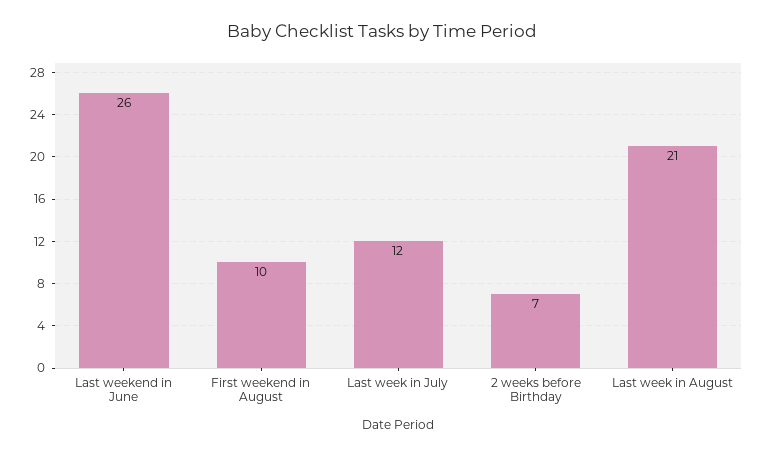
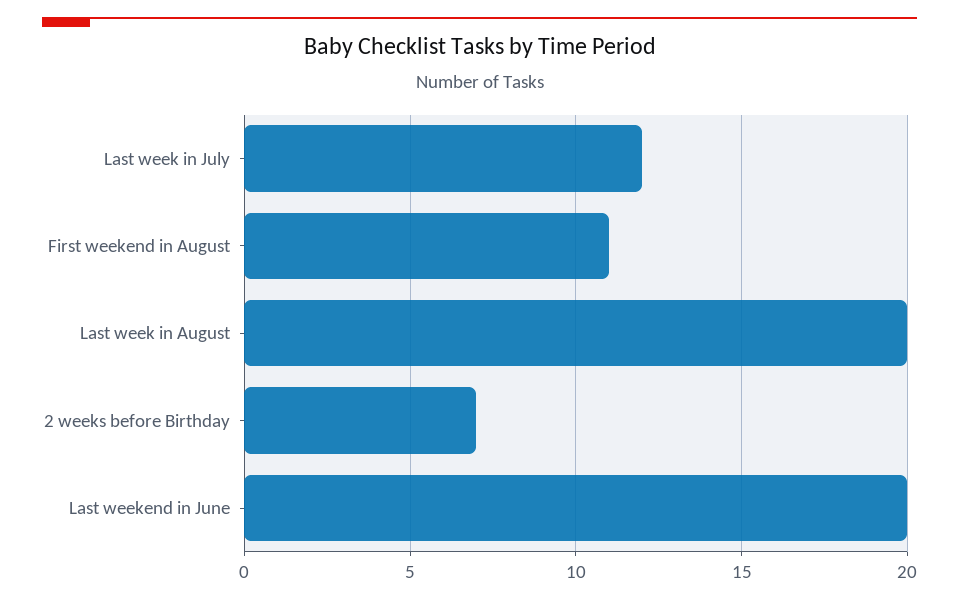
Last weekend in June: 26 -> 20
First weekend in August: 10 -> 11
Last week in August: 21 -> 20

